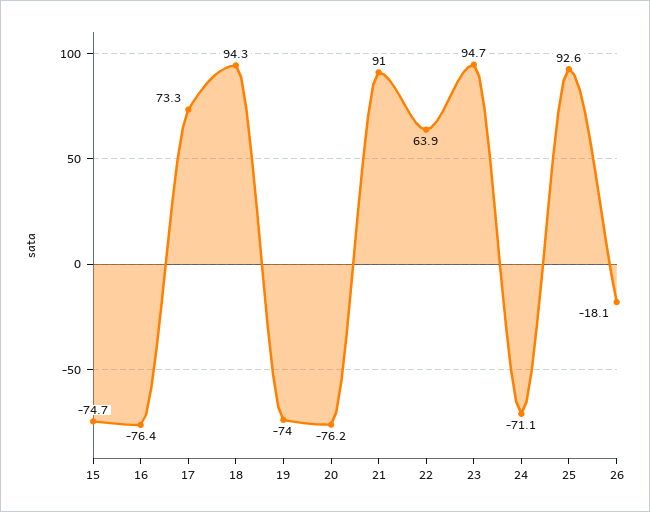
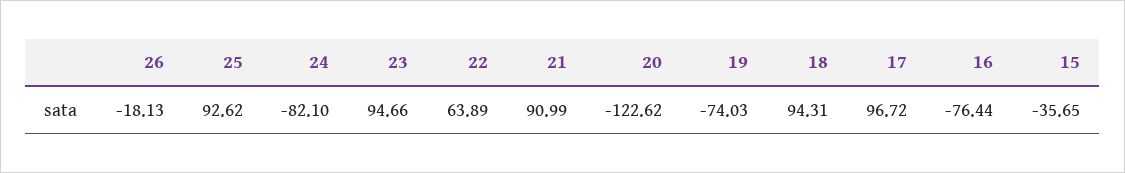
15: -74.7 -> -35.65
17: 73.3 -> 96.72
20: -76.2 -> -122.62
24: -71.1 -> -82.1

